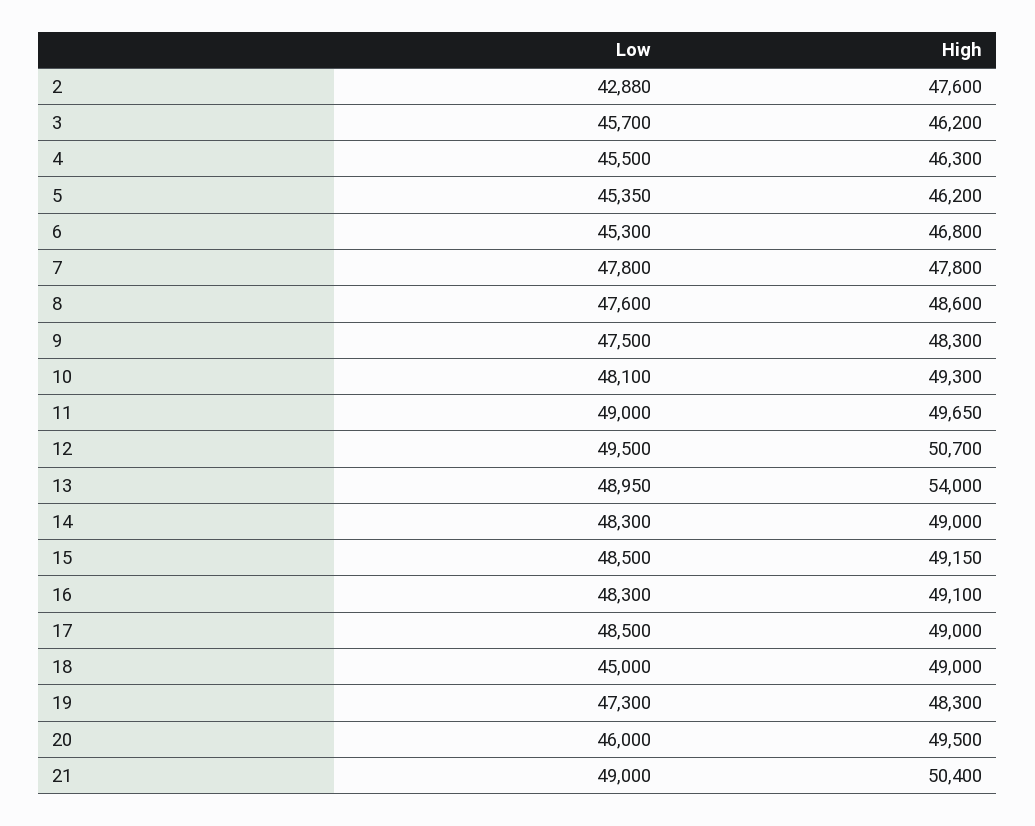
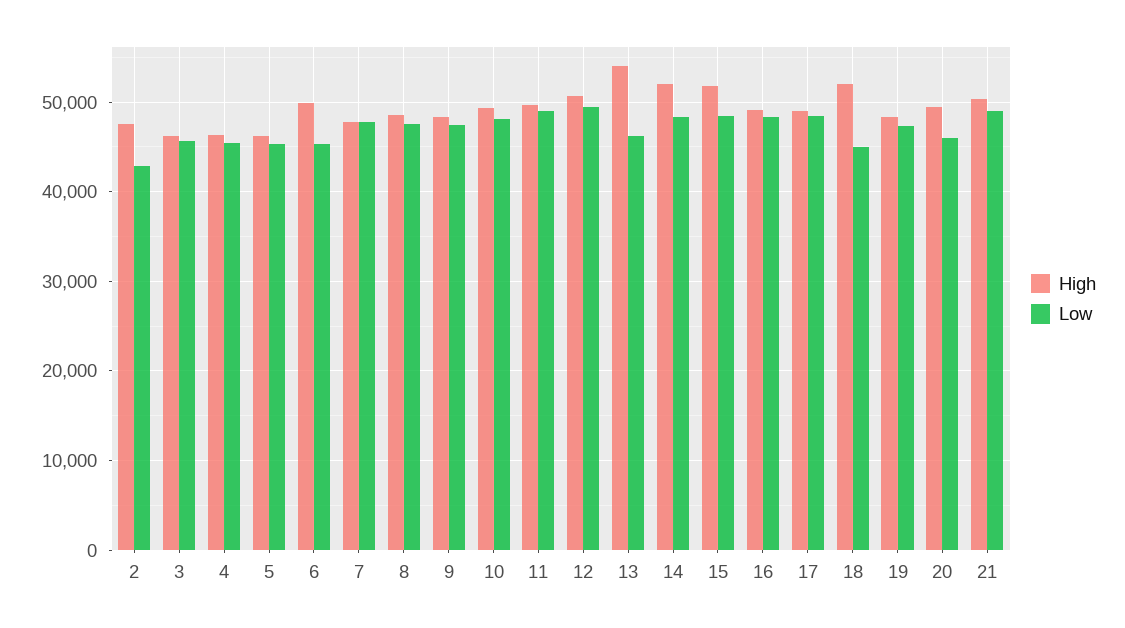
High, 6: 46800 -> 50000
Low, 13: 48950 -> 46000
High, 14: 49000 -> 52000
High, 15: 49150 -> 52000
High, 18: 49000 -> 52000

